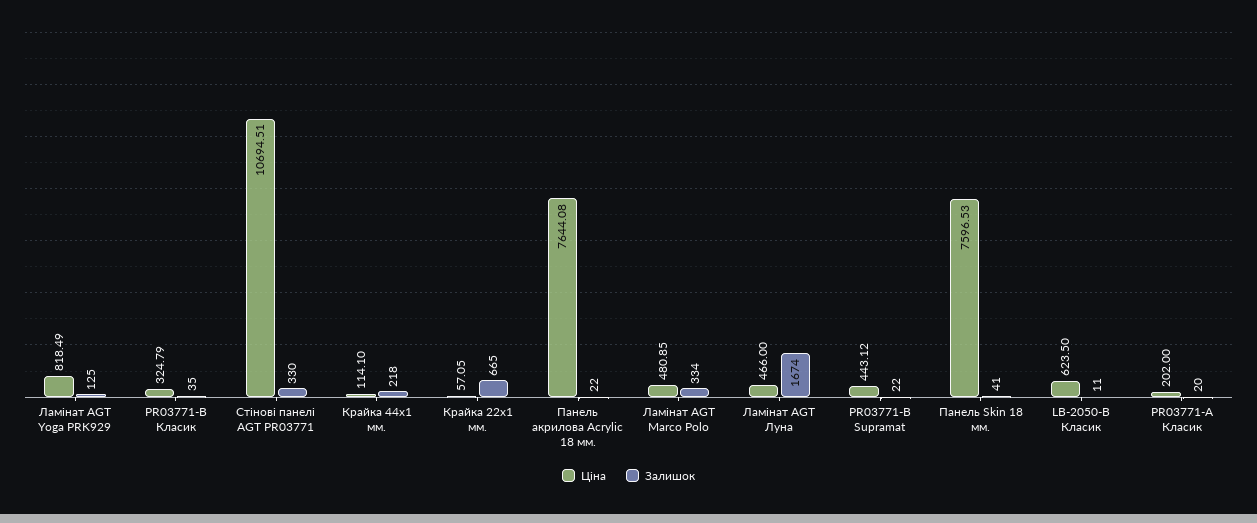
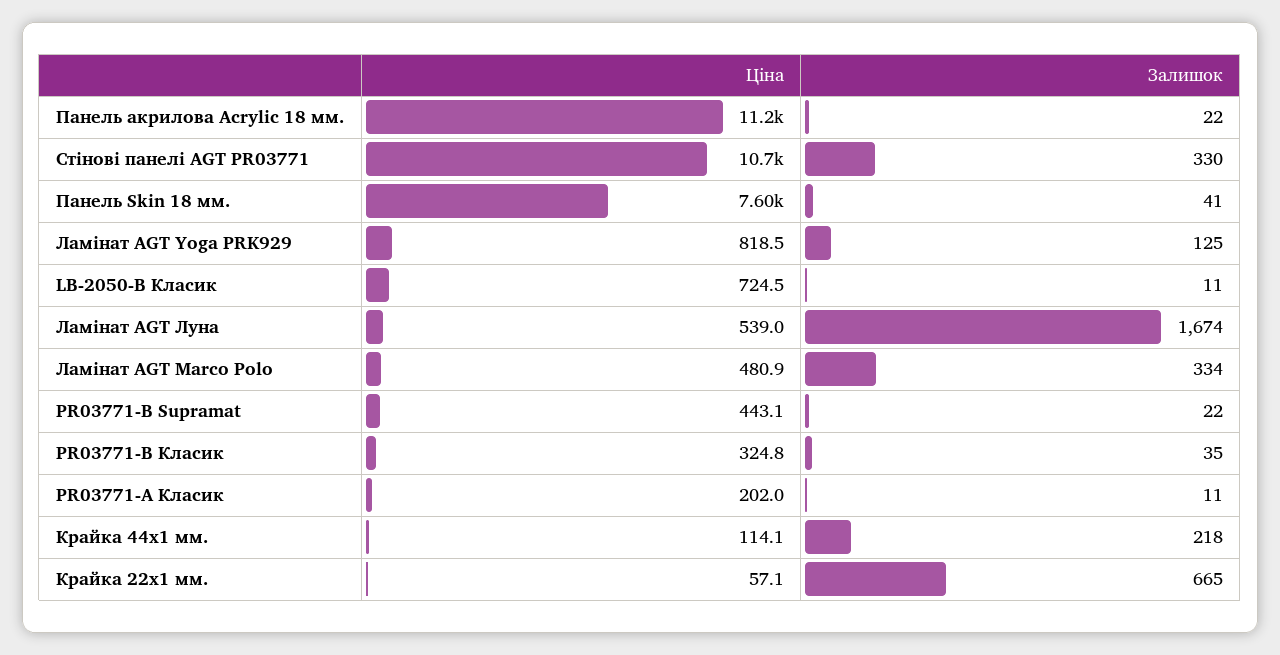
Ціна, Панель акрилова Acrylic 18 мм.: 7644.08 -> 11200
Ціна, Ламінат AGT Луна: 466 -> 539
Ціна, LB-2050-В Класик: 623.5 -> 724.5
Залишок, PR03771-А Класик: 20 -> 11

